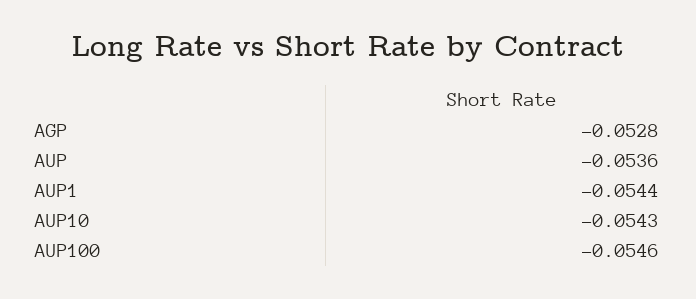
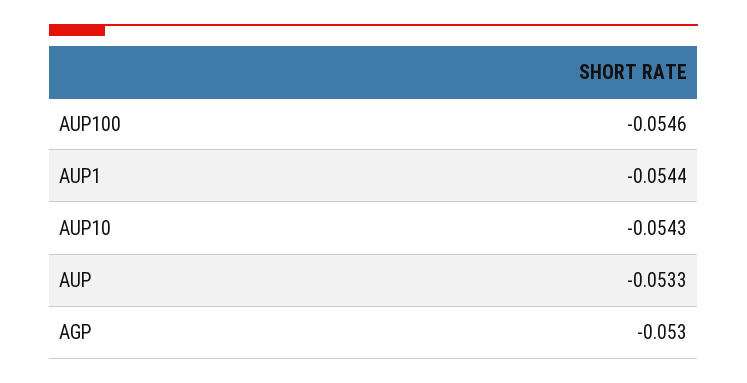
AGP: -0.0528 -> -0.053
AUP: -0.0536 -> -0.0533

